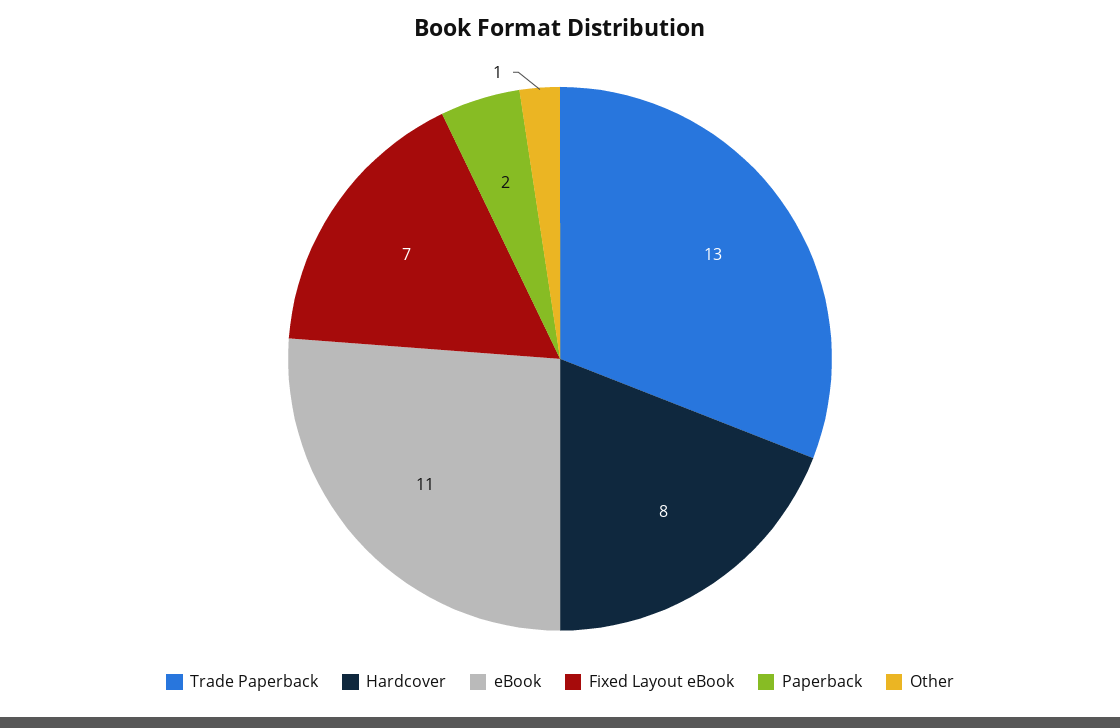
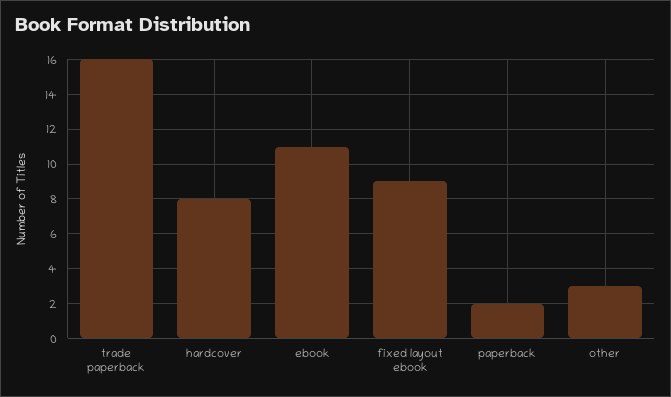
Trade Paperback: 13 -> 16
Fixed Layout eBook: 7 -> 9
Other: 1 -> 3

